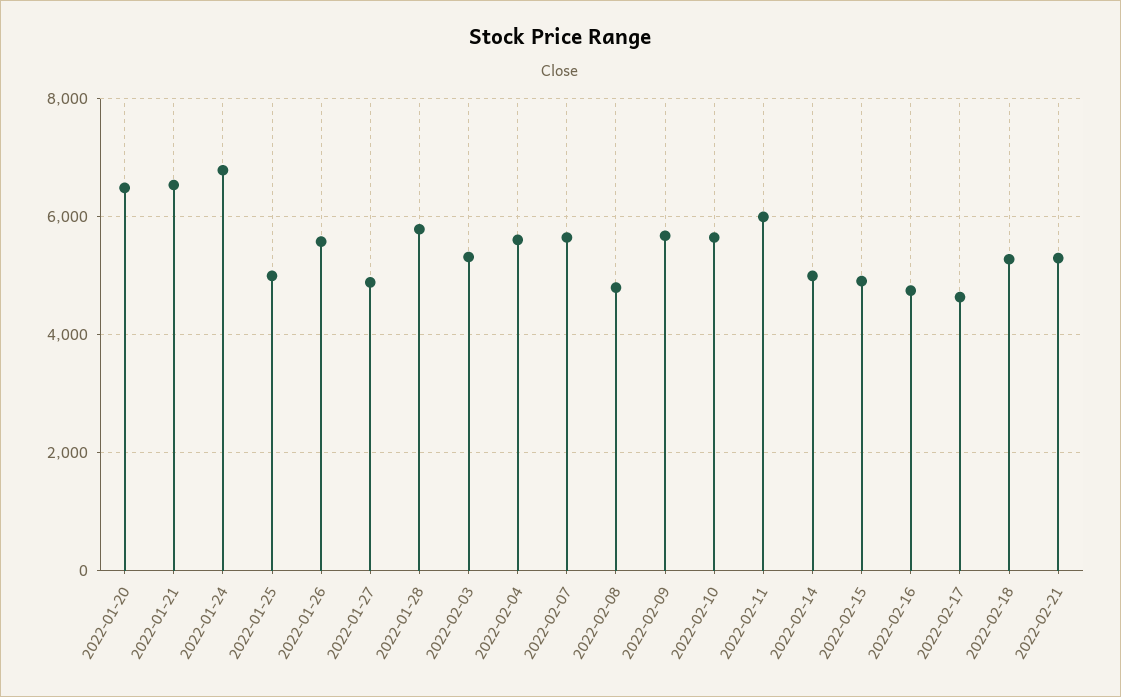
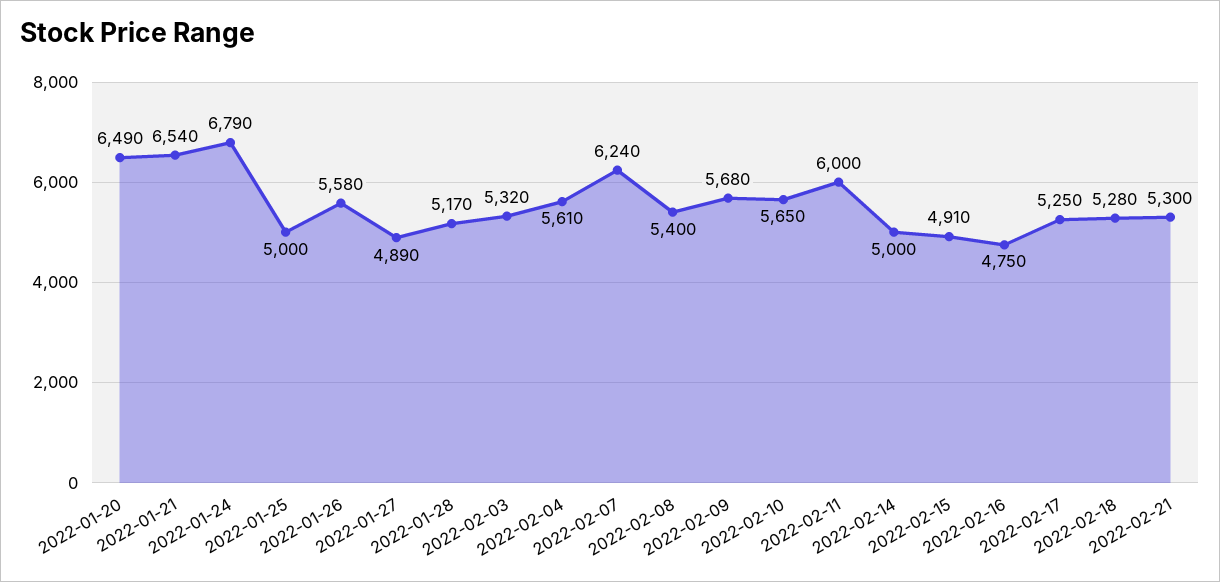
2022-01-28: 5800 -> 5170
2022-02-07: 5600 -> 6240
2022-02-08: 4800 -> 5400
2022-02-17: 4600 -> 5250

